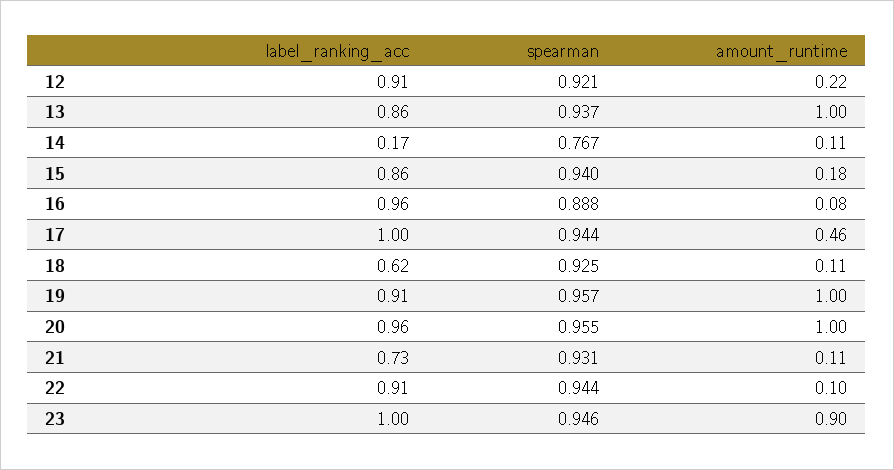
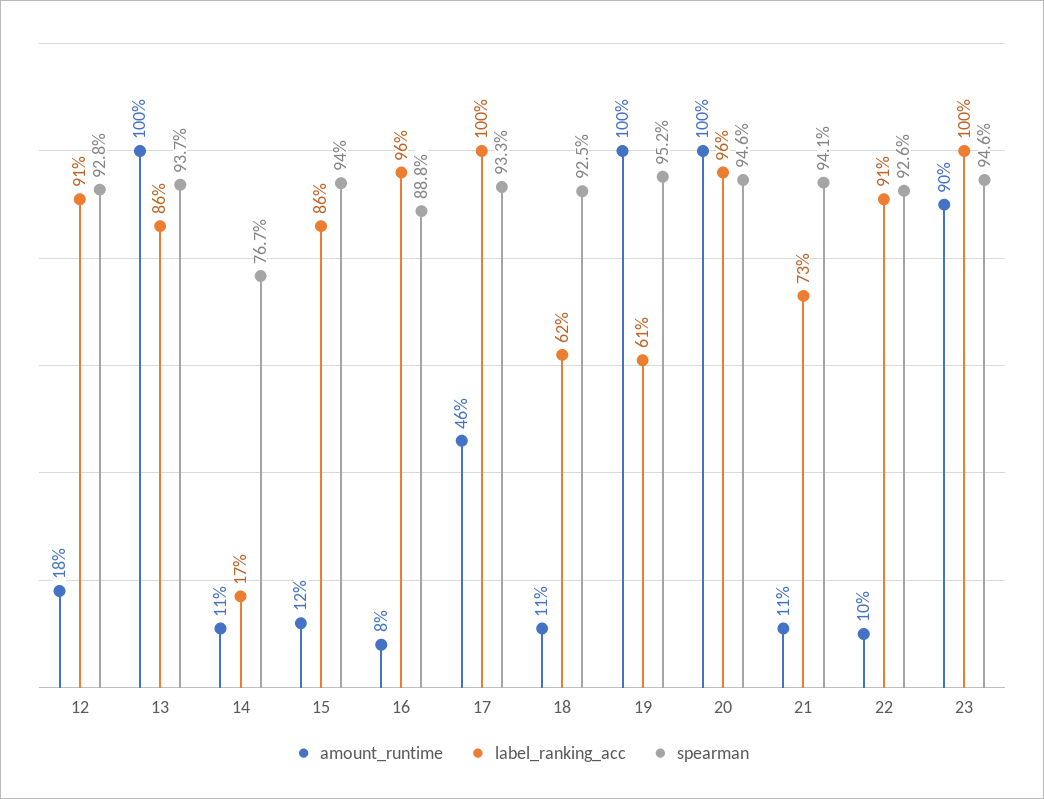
spearman, 12: 0.921 -> 0.928
amount_runtime, 12: 0.22 -> 0.18
amount_runtime, 15: 0.18 -> 0.12
spearman, 17: 0.944 -> 0.933
label_ranking_acc, 19: 0.91 -> 0.61
spearman, 19: 0.957 -> 0.952
spearman, 20: 0.955 -> 0.946
spearman, 21: 0.931 -> 0.941
spearman, 22: 0.944 -> 0.926

